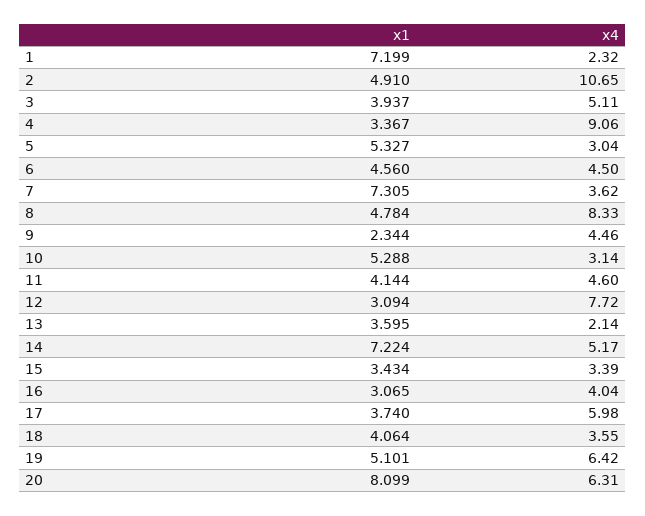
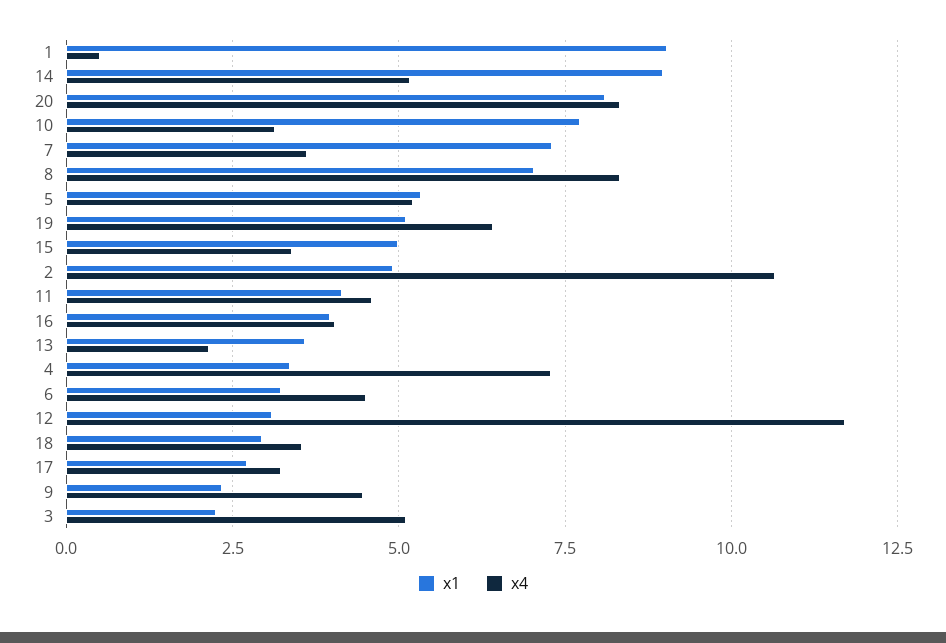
x1, 1: 7.199 -> 9
x4, 1: 2.32 -> 0.5
x1, 3: 3.937 -> 2.25
x4, 4: 9.06 -> 7.25
x4, 5: 3.04 -> 5.25
x1, 6: 4.56 -> 3.25
x1, 8: 4.784 -> 7
x1, 10: 5.288 -> 7.75
x4, 12: 7.72 -> 11.75
x1, 14: 7.224 -> 9
x1, 15: 3.434 -> 5
x1, 16: 3.065 -> 4
x1, 17: 3.74 -> 2.75
x4, 17: 5.98 -> 3.25
x1, 18: 4.064 -> 3
x4, 20: 6.31 -> 8.25

